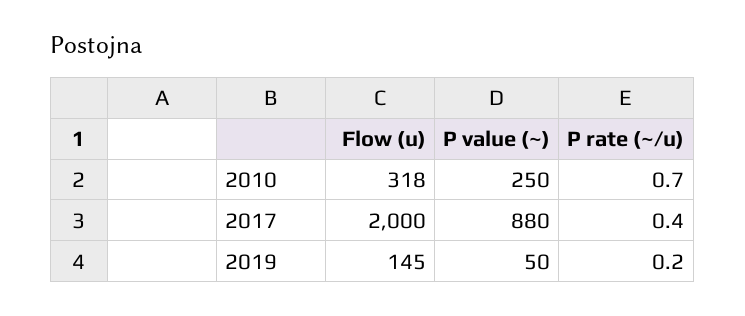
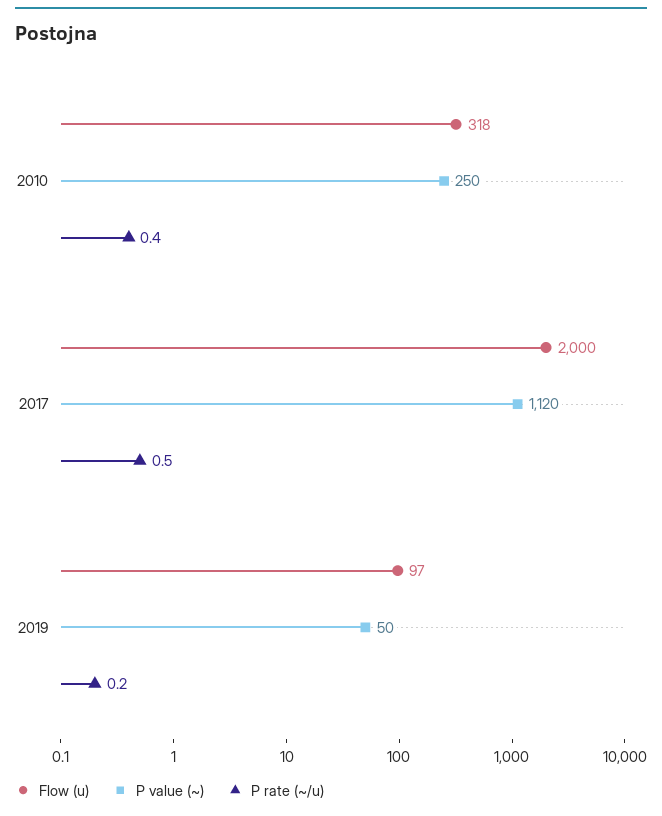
P rate (~/u), 2010: 0.7 -> 0.4
P value (~), 2017: 880 -> 1120
P rate (~/u), 2017: 0.4 -> 0.5
Flow (u), 2019: 145 -> 97

